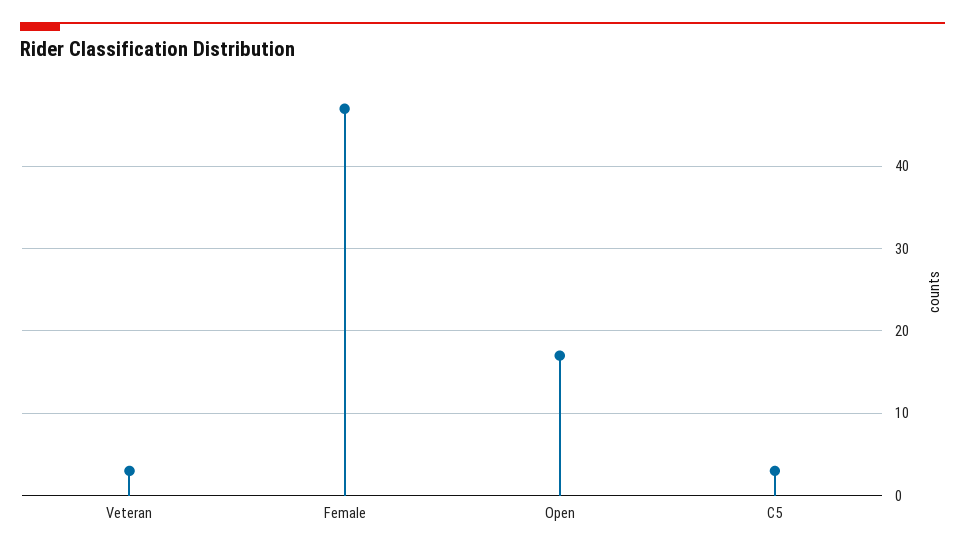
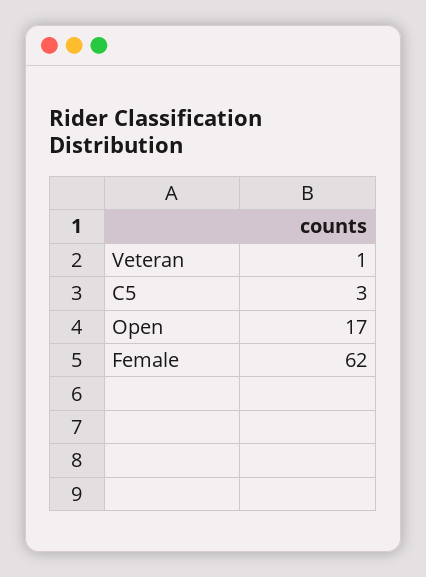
Veteran: 3 -> 1
Female: 47 -> 62

